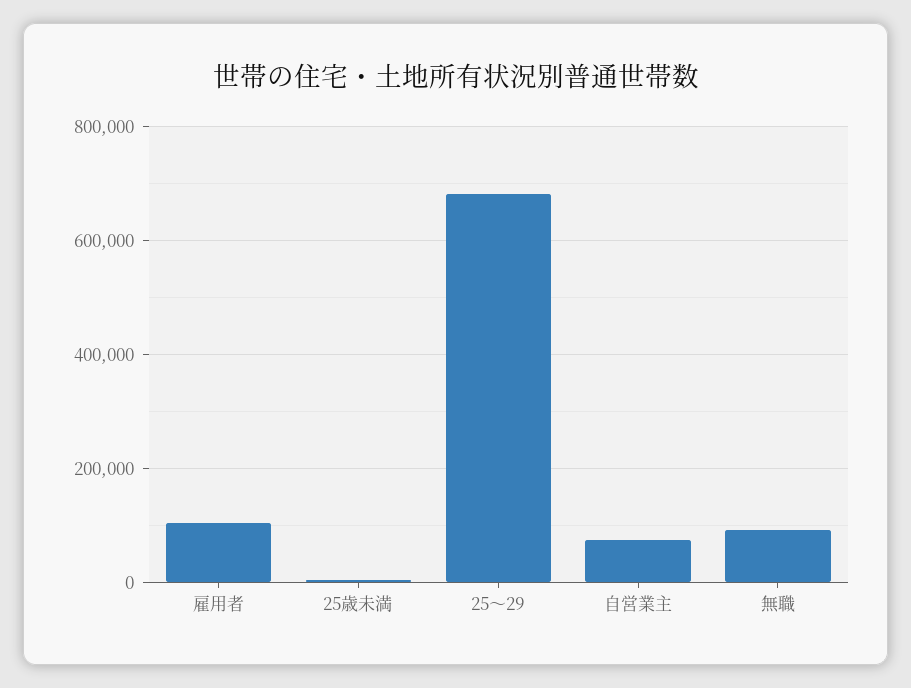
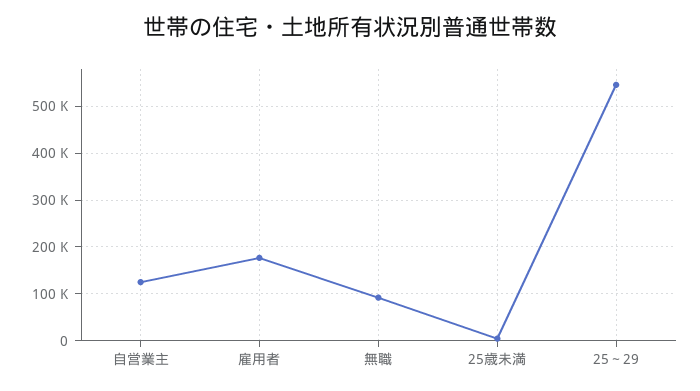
雇用者: 100000 -> 180000
25～29: 680000 -> 540000
自営業主: 80000 -> 120000

